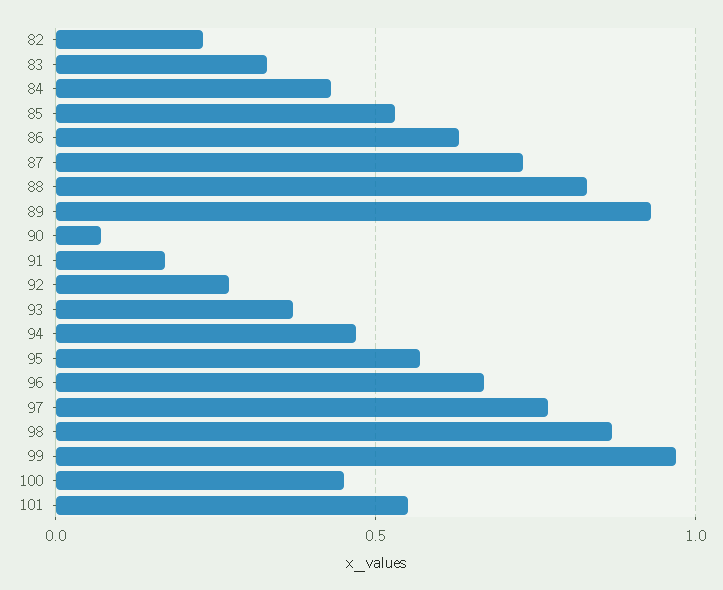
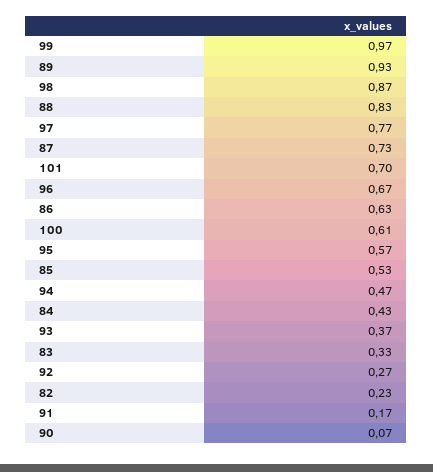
100: 0.45 -> 0.61
101: 0.55 -> 0.7

